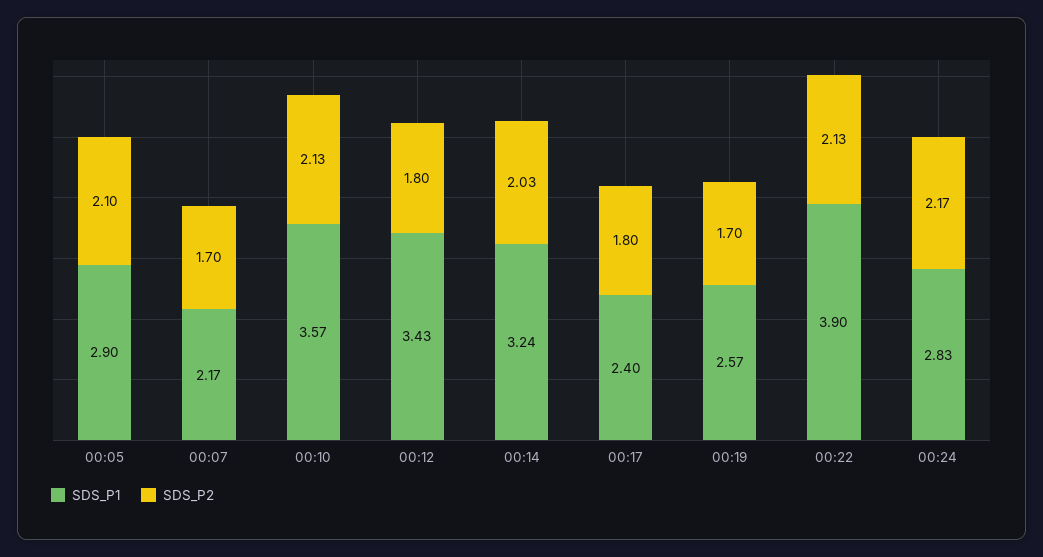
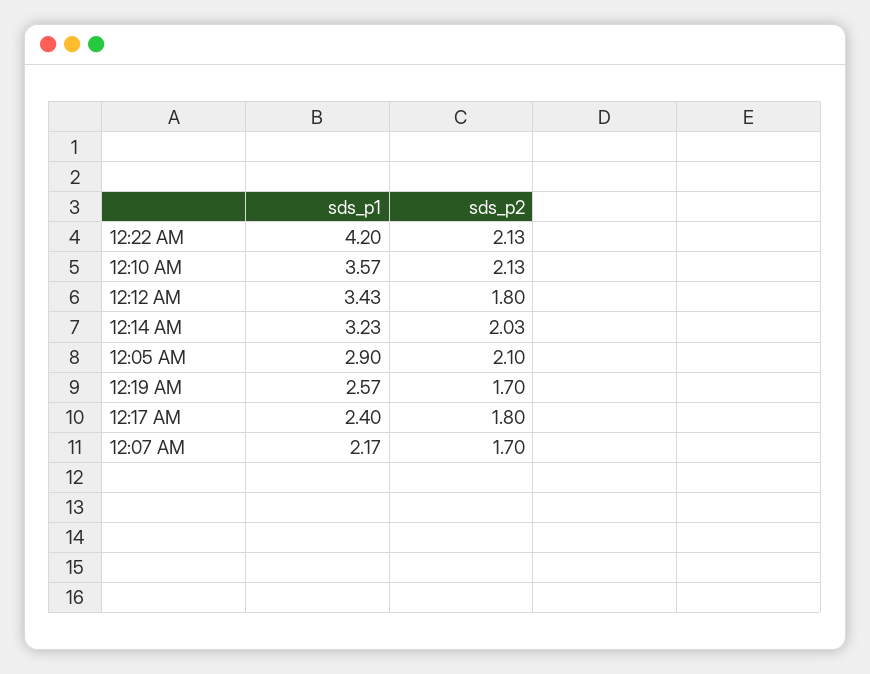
SDS_P1, 00:14: 3.24 -> 3.23
SDS_P1, 00:22: 3.9 -> 4.2
SDS_P1, 00:24: 2.83 -> none
SDS_P2, 00:24: 2.17 -> none

